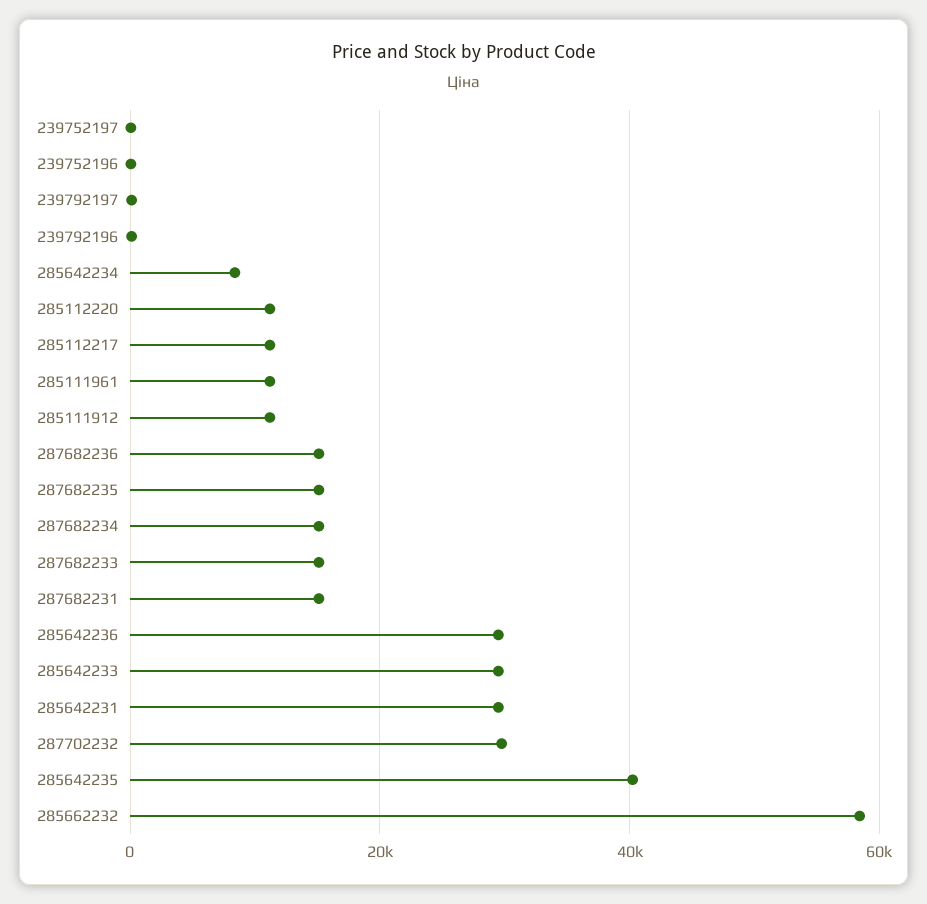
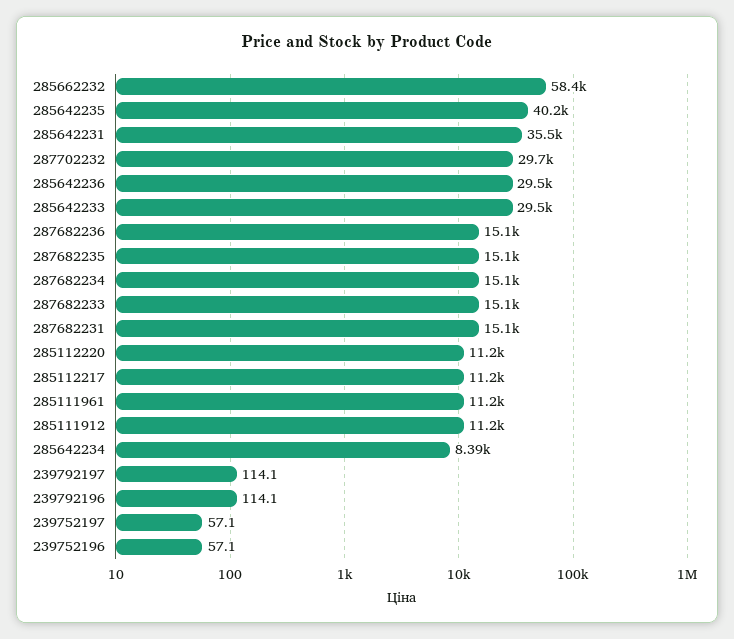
285642231: 30000 -> 35500

